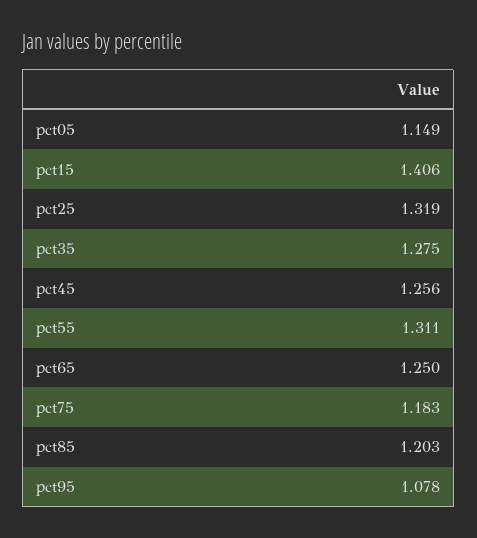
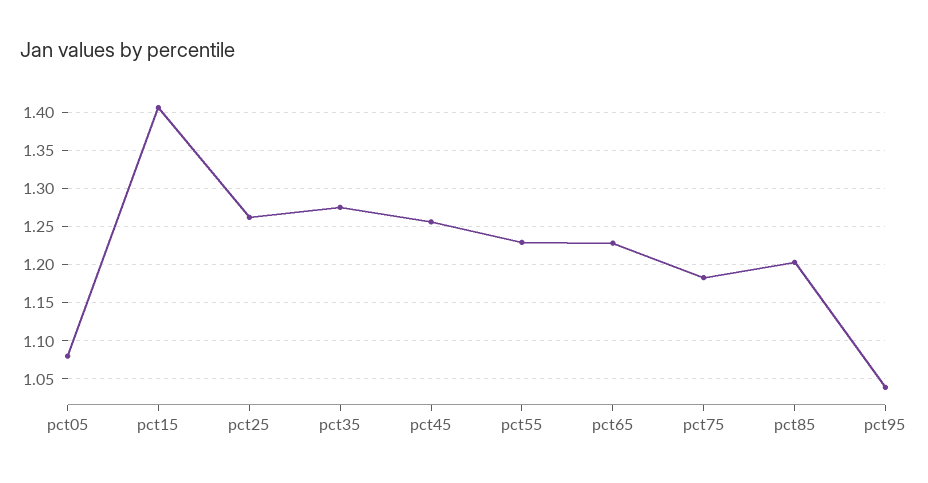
pct05: 1.149 -> 1.08
pct25: 1.319 -> 1.26
pct55: 1.311 -> 1.23
pct65: 1.25 -> 1.23
pct95: 1.078 -> 1.04

